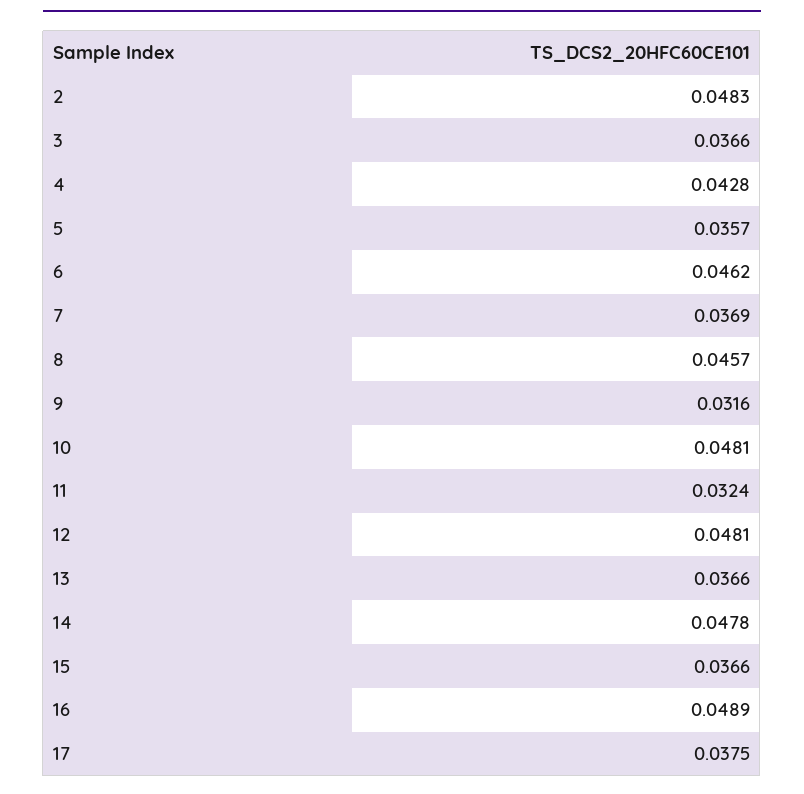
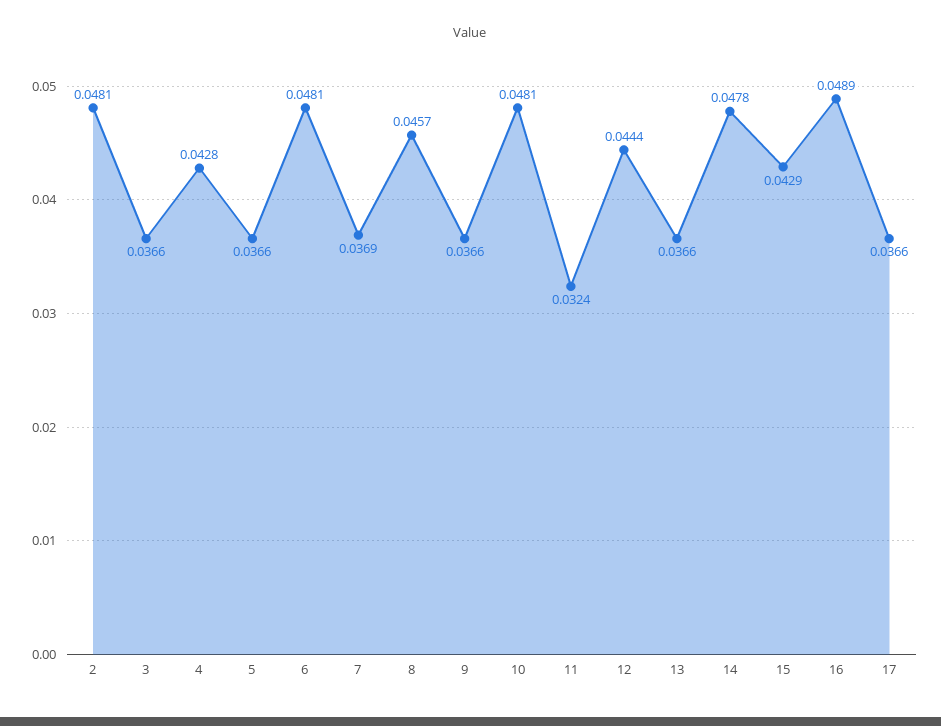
2: 0.0483 -> 0.0481
5: 0.0357 -> 0.0366
6: 0.0462 -> 0.0481
9: 0.0316 -> 0.0366
12: 0.0481 -> 0.0444
15: 0.0366 -> 0.0429
17: 0.0375 -> 0.0366

